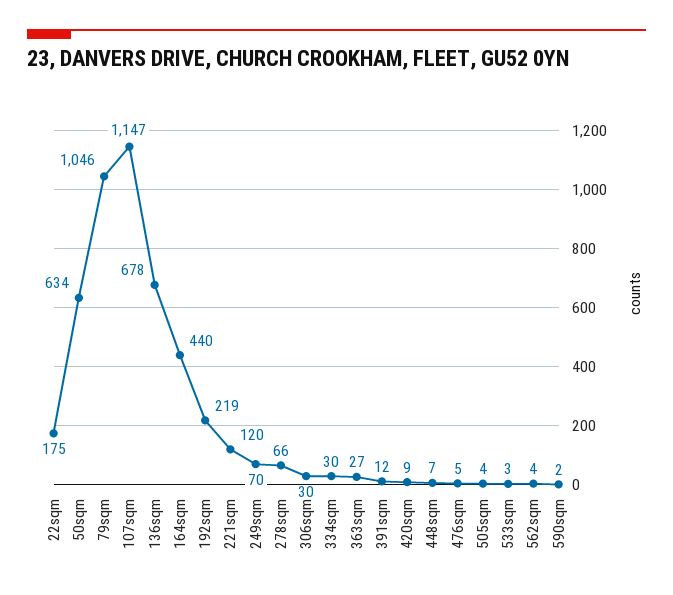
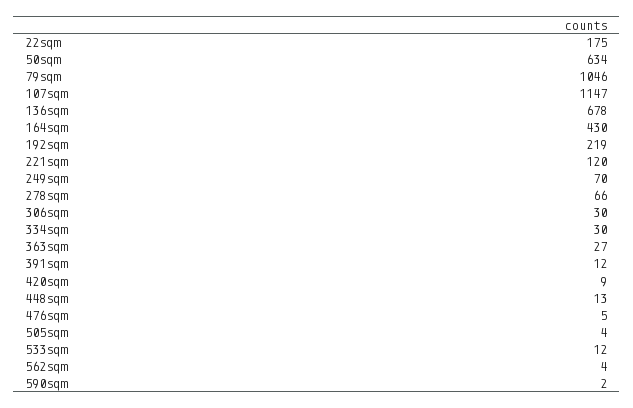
164sqm: 440 -> 430
448sqm: 7 -> 13
533sqm: 3 -> 12

